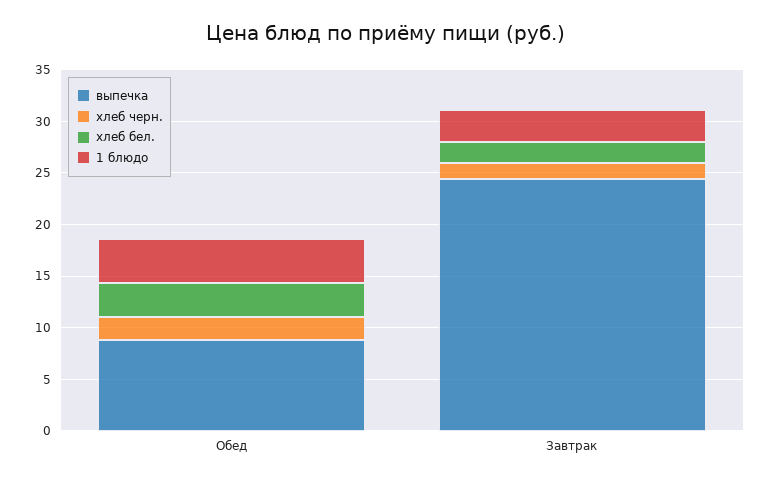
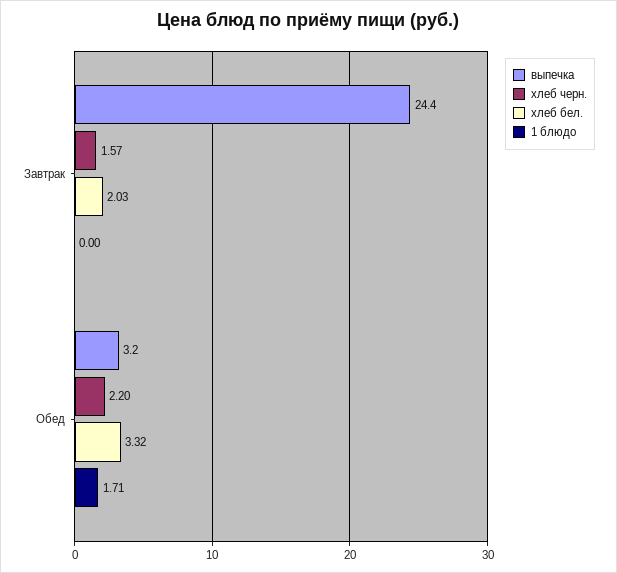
выпечка, Обед: 9 -> 3.2
1 блюдо, Обед: 4 -> 1.71
1 блюдо, Завтрак: 3 -> 0

